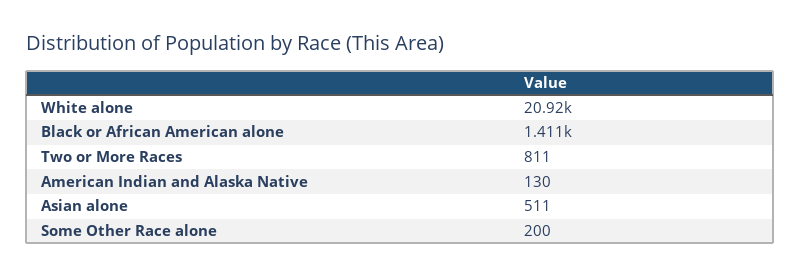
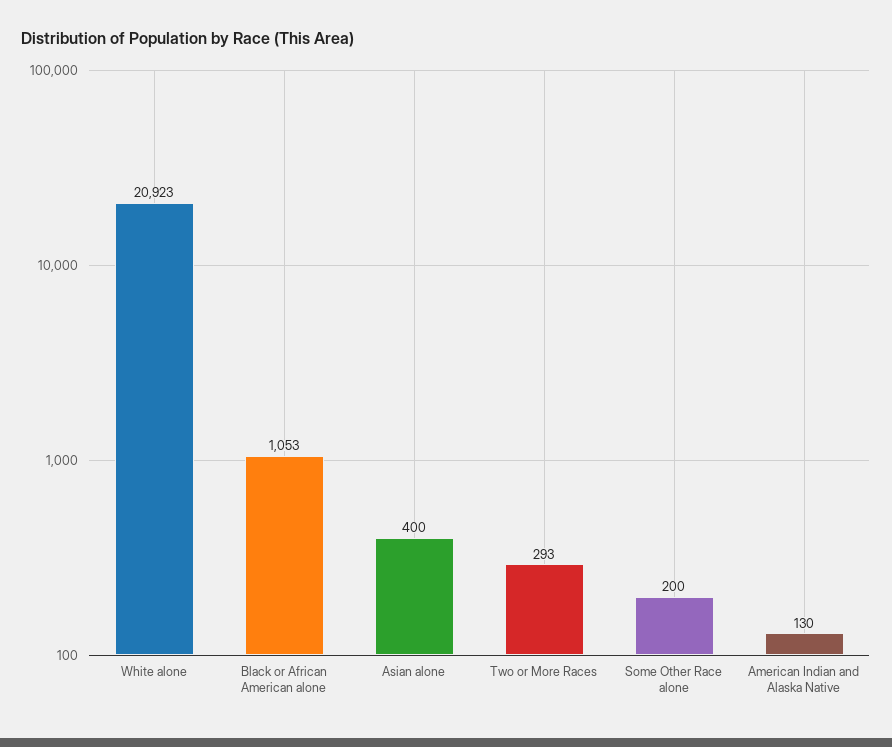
Black or African American alone: 1411 -> 1053
Two or More Races: 811 -> 293
Asian alone: 511 -> 400

